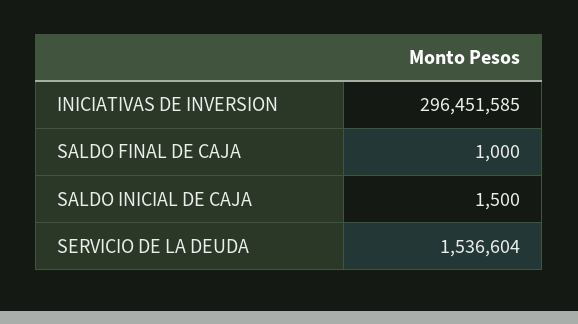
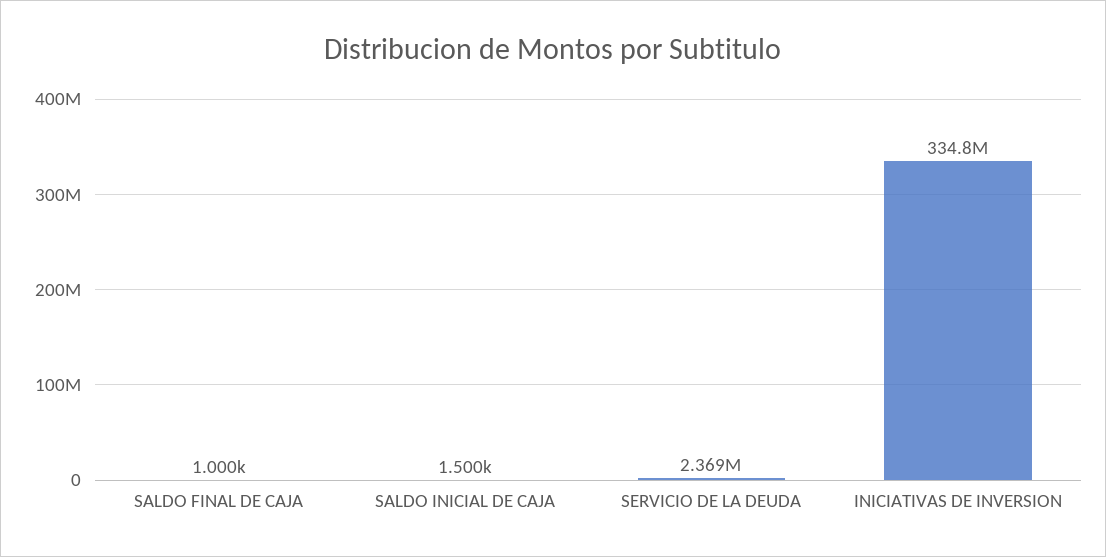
INICIATIVAS DE INVERSION: 296451585 -> 334800000
SERVICIO DE LA DEUDA: 1536604 -> 2369000

